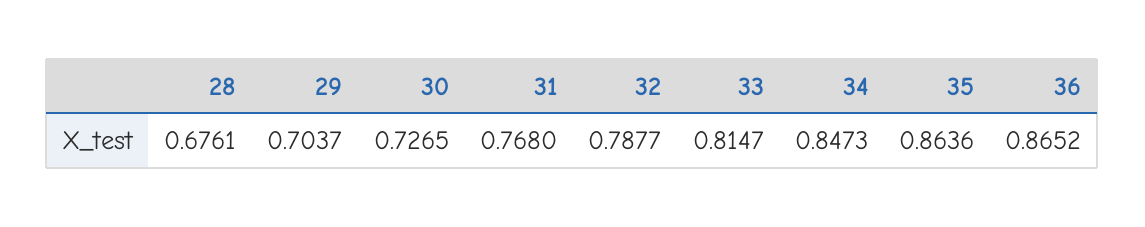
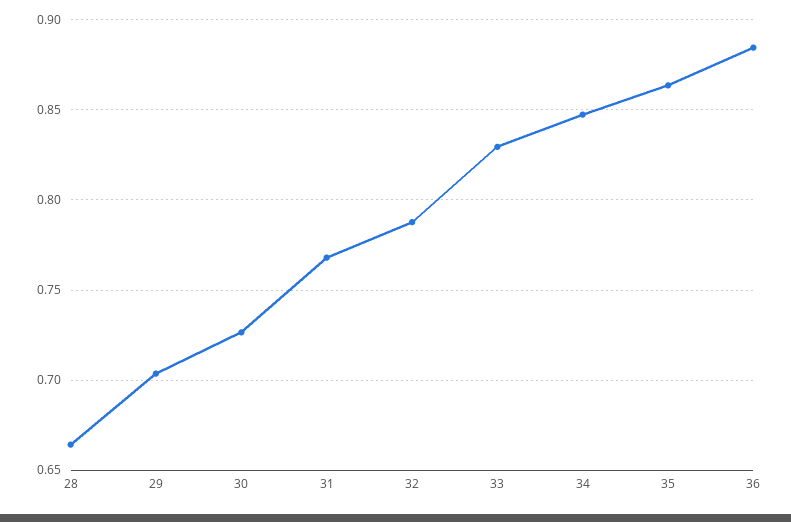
28: 0.6761 -> 0.665
33: 0.8147 -> 0.83
36: 0.8652 -> 0.885

